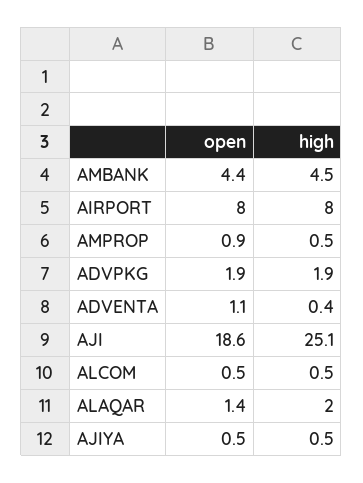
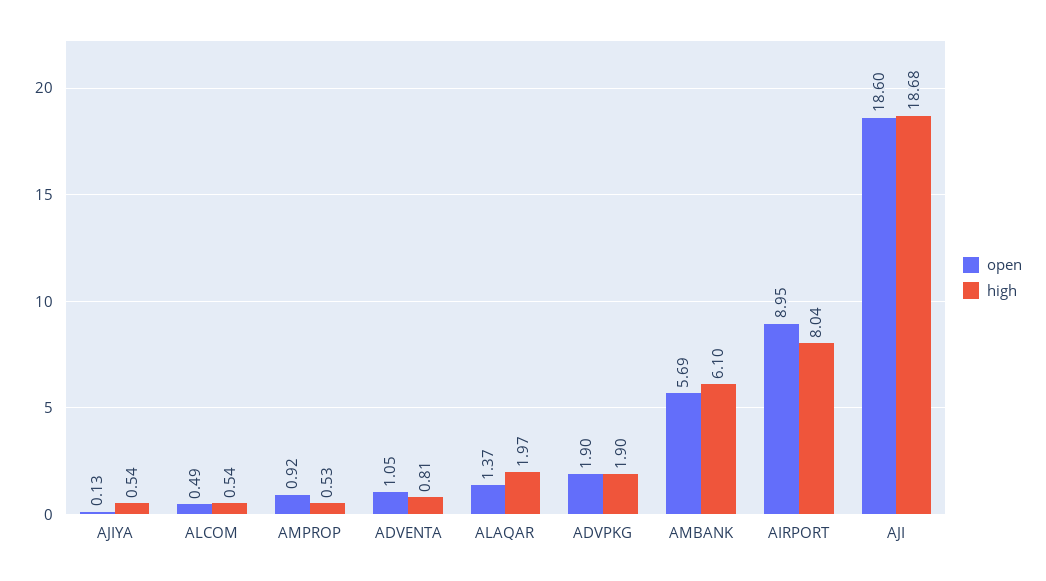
open, AMBANK: 4.4 -> 5.69
high, AMBANK: 4.5 -> 6.1
open, AIRPORT: 8 -> 8.95
high, ADVENTA: 0.4 -> 0.81
high, AJI: 25.1 -> 18.68
open, AJIYA: 0.5 -> 0.13

